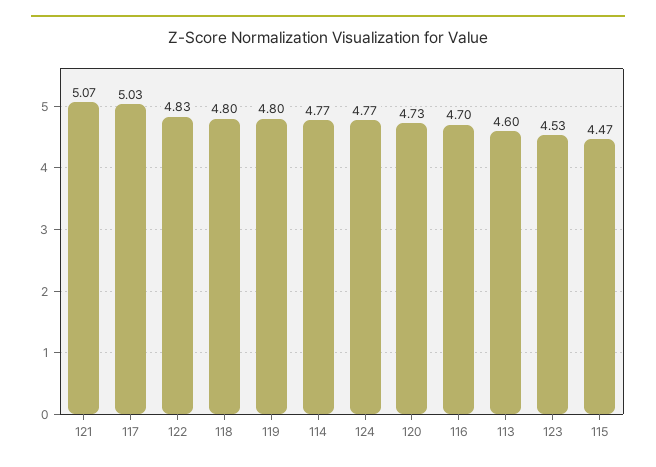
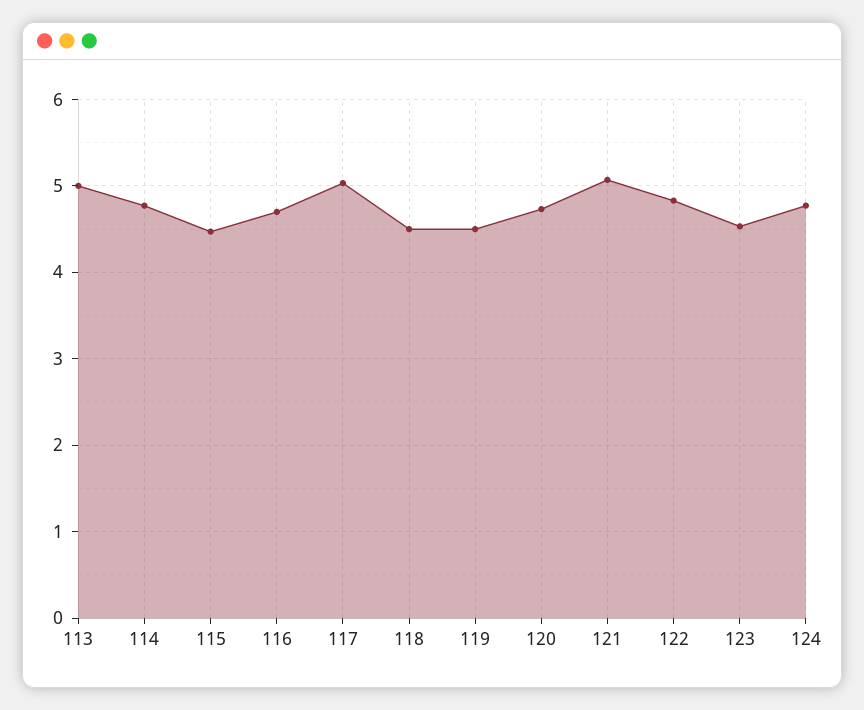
118: 4.8 -> 4.5
119: 4.8 -> 4.5
113: 4.6 -> 5

